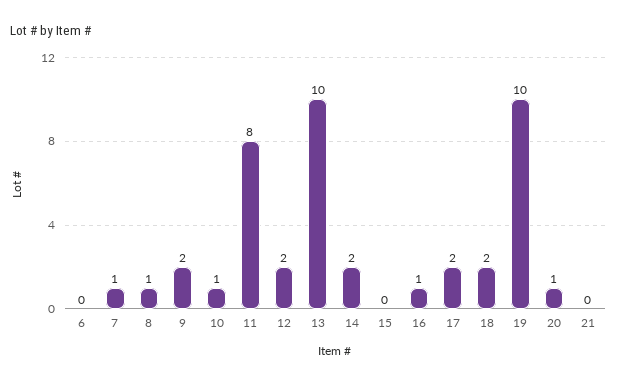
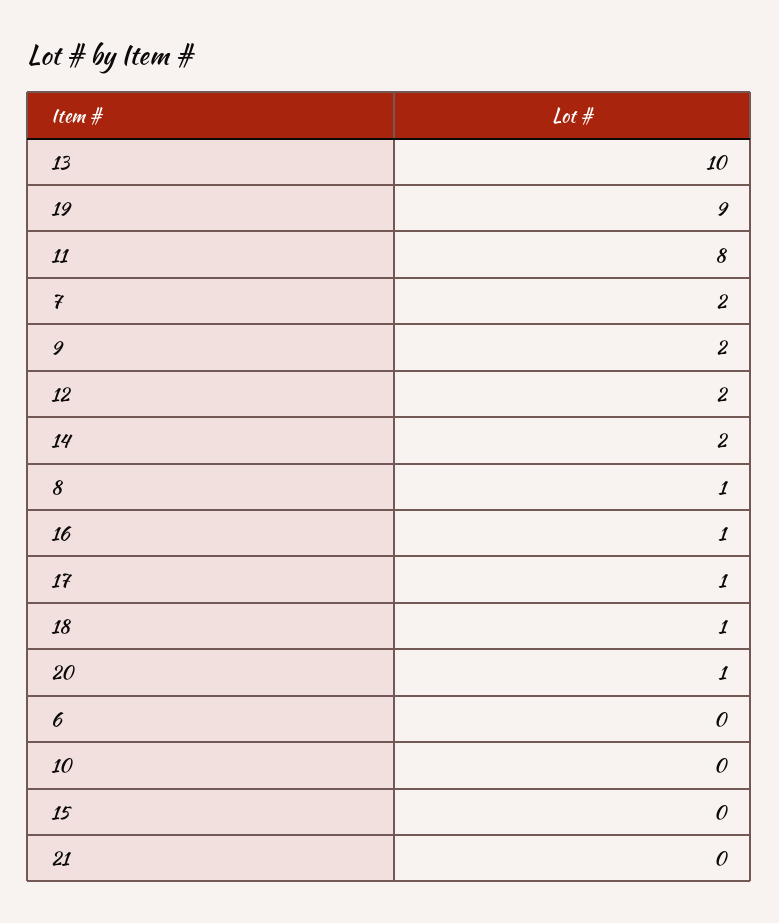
7: 1 -> 2
10: 1 -> 0
17: 2 -> 1
18: 2 -> 1
19: 10 -> 9

